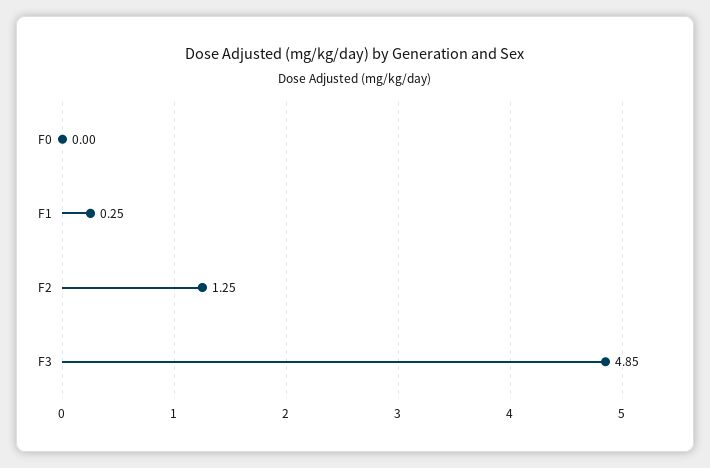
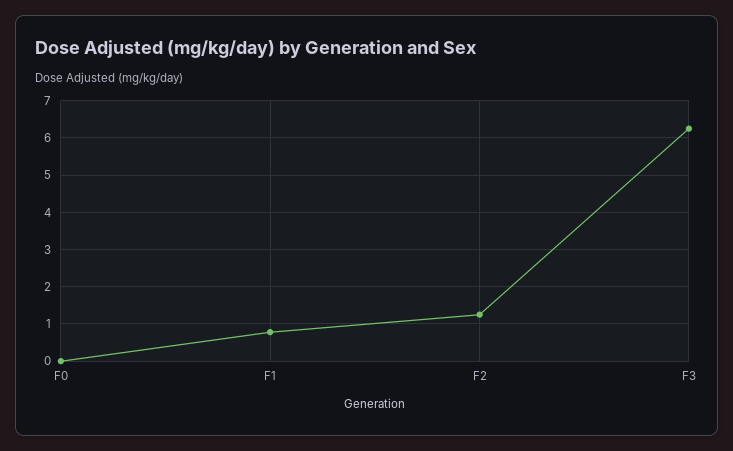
F1: 0.25 -> 0.8
F3: 4.85 -> 6.2

